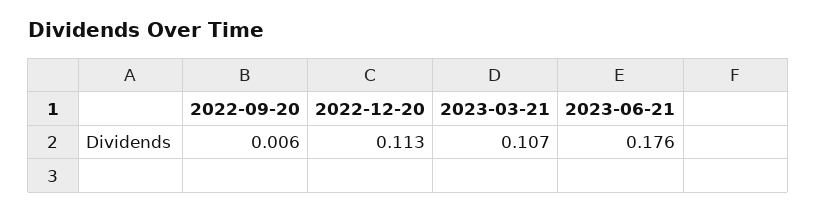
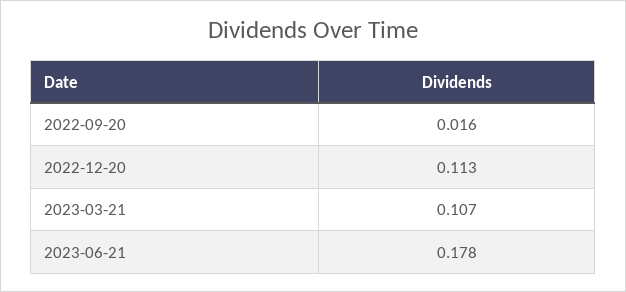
2022-09-20: 0.006 -> 0.016
2023-06-21: 0.176 -> 0.178

